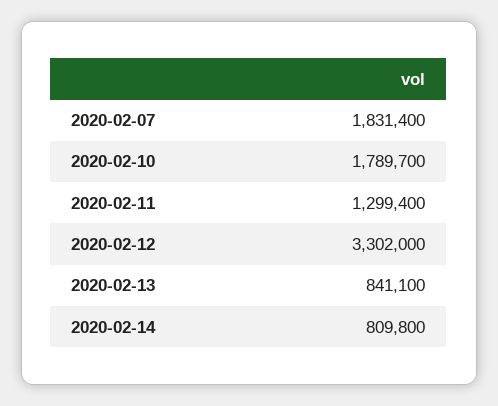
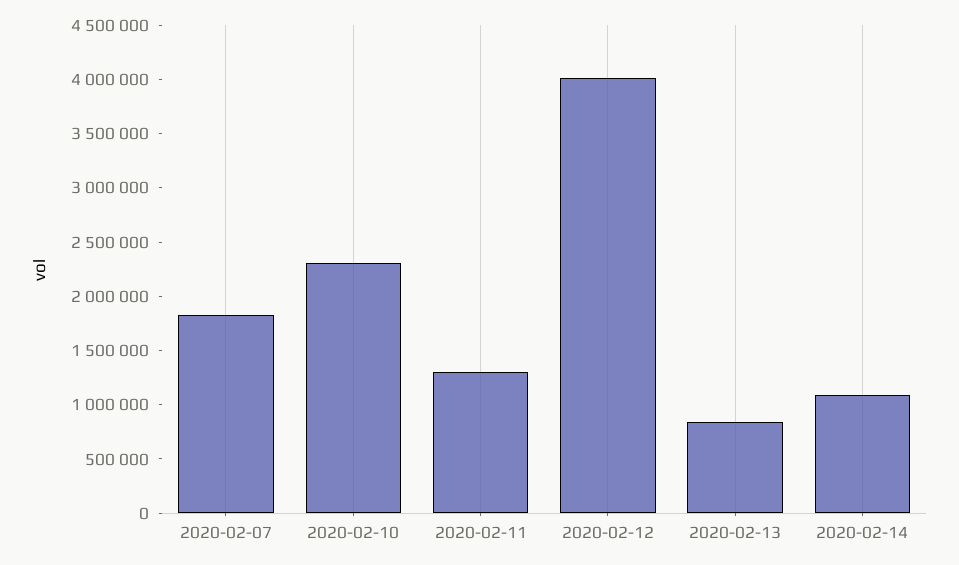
2020-02-10: 1789700 -> 2300000
2020-02-12: 3302000 -> 4000000
2020-02-14: 809800 -> 1100000

